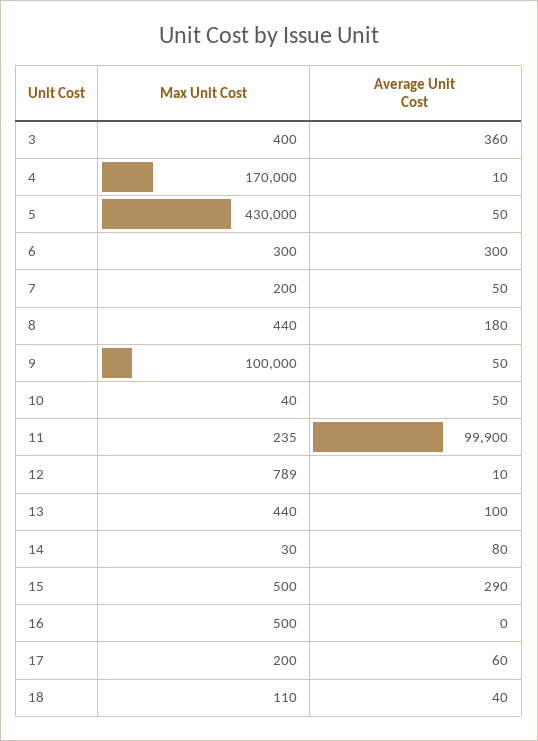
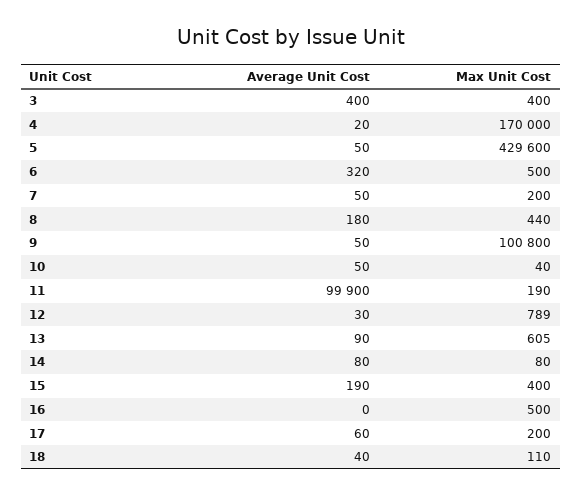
Average Unit Cost, 3: 360 -> 400
Average Unit Cost, 4: 10 -> 20
Max Unit Cost, 5: 430000 -> 429600
Max Unit Cost, 6: 300 -> 500
Average Unit Cost, 6: 300 -> 320
Max Unit Cost, 9: 100000 -> 100800
Max Unit Cost, 11: 235 -> 190
Average Unit Cost, 12: 10 -> 30
Max Unit Cost, 13: 440 -> 605
Average Unit Cost, 13: 100 -> 90
Max Unit Cost, 14: 30 -> 80
Max Unit Cost, 15: 500 -> 400
Average Unit Cost, 15: 290 -> 190

